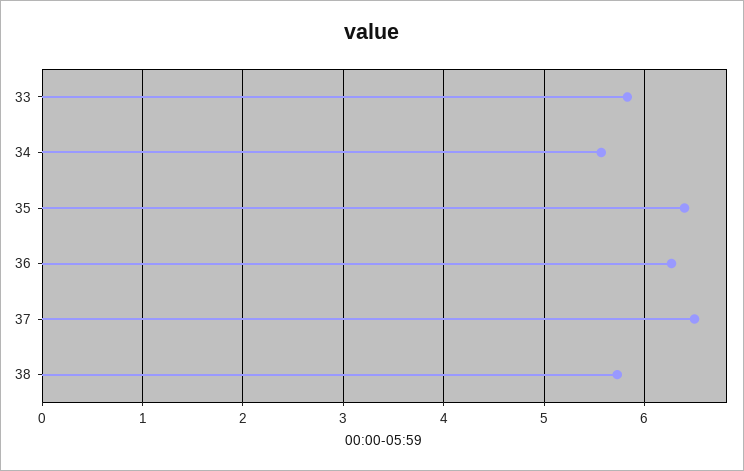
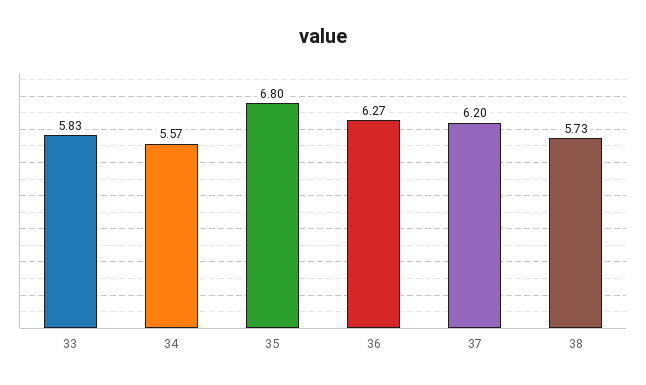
35: 6.4 -> 6.8
37: 6.5 -> 6.2

